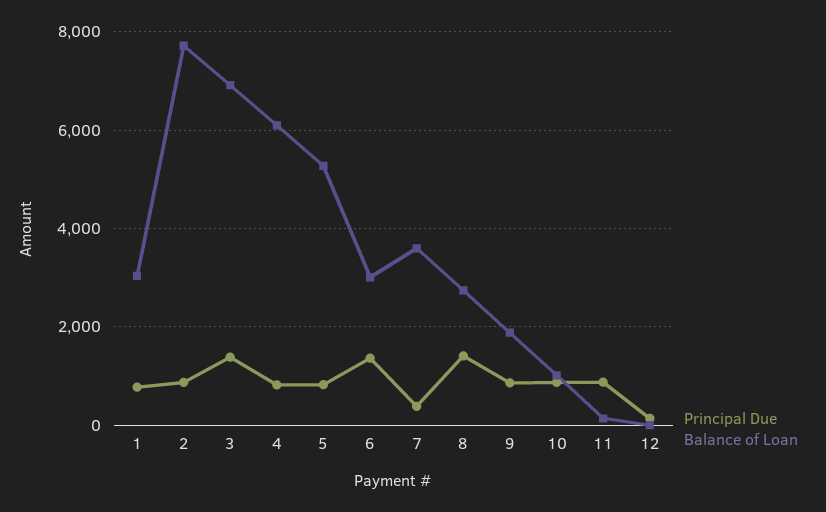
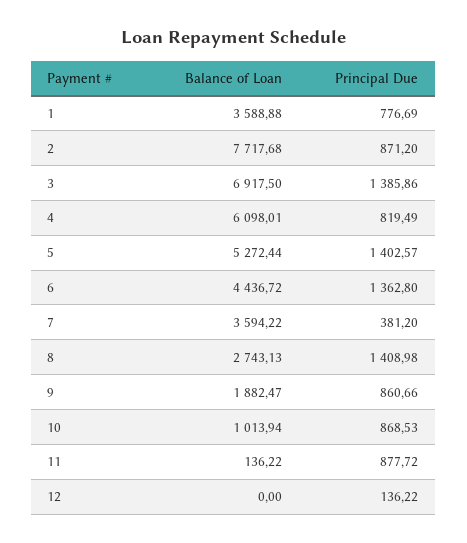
Balance of Loan, 1: 3000 -> 3588.88
Principal Due, 5: 800 -> 1402.57
Balance of Loan, 6: 3000 -> 4436.72

